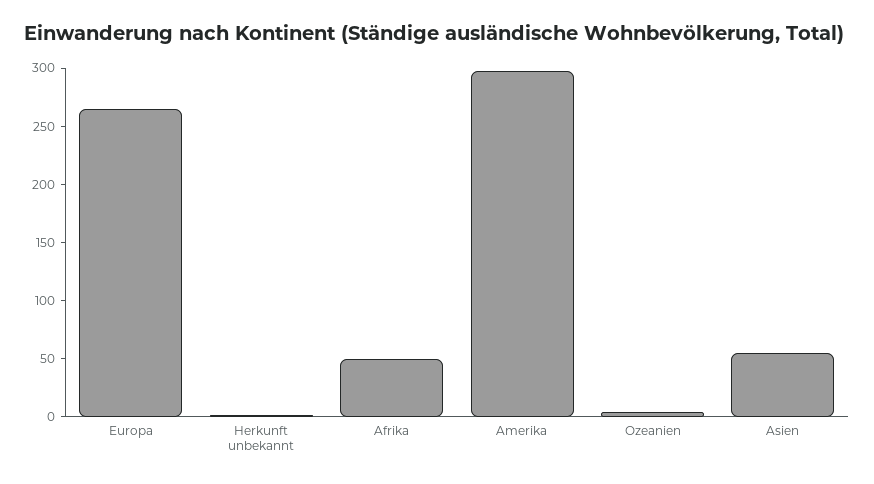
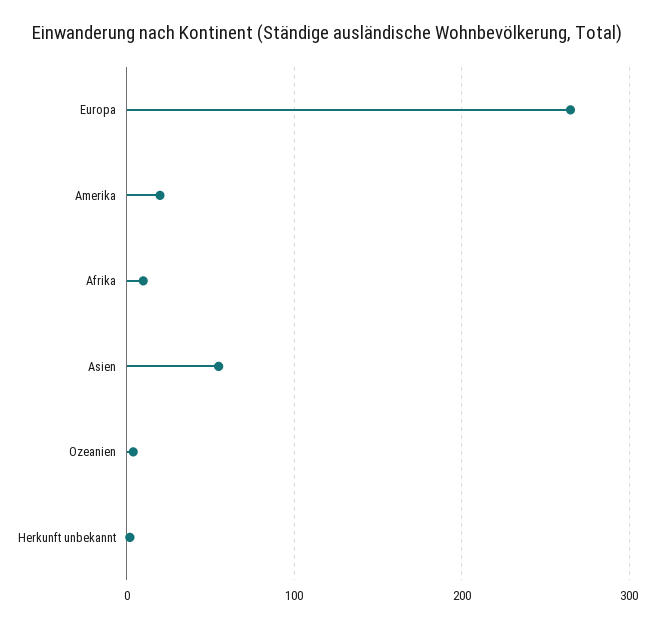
Afrika: 50 -> 10
Amerika: 300 -> 20

